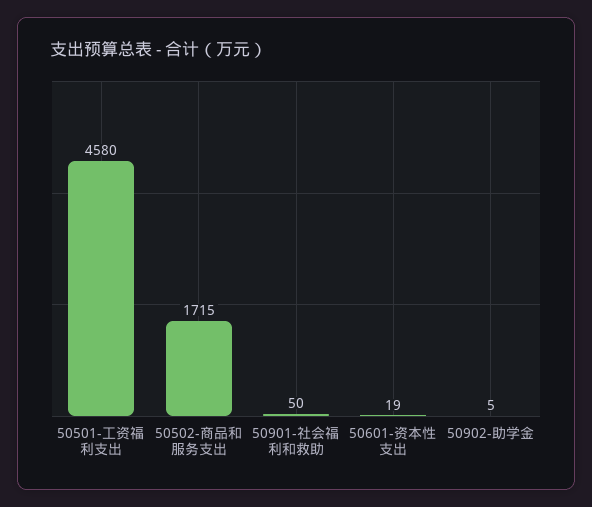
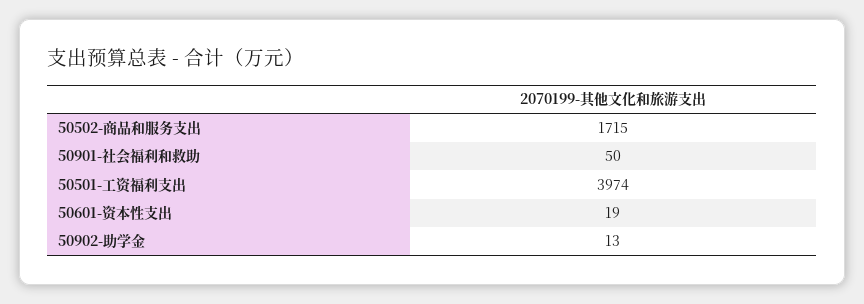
50501-工资福利支出: 4580 -> 3974
50902-助学金: 5 -> 13

